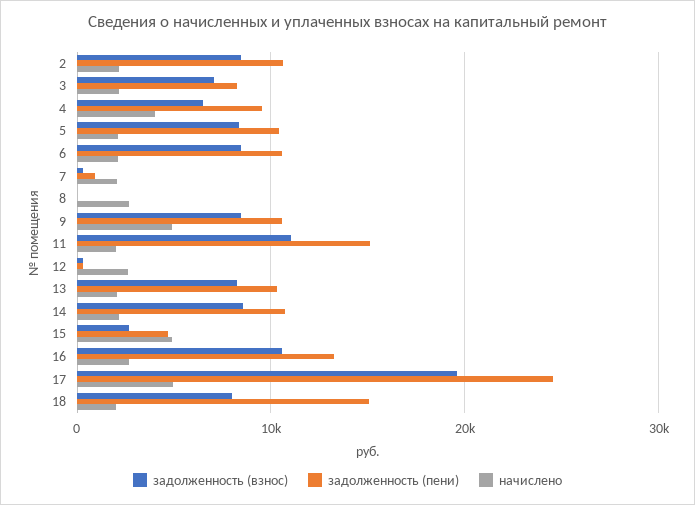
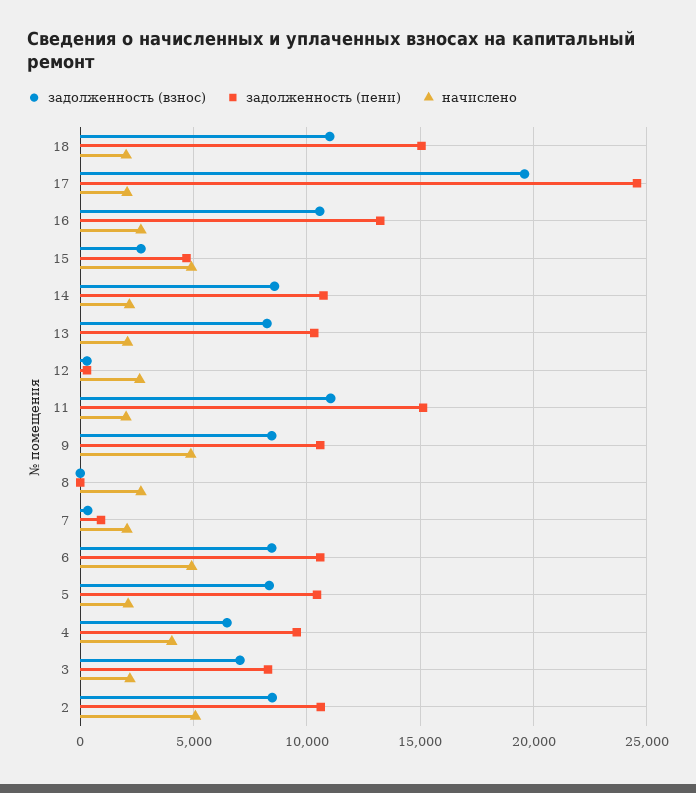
начислено, 2: 2000 -> 5000
начислено, 6: 2000 -> 5000
начислено, 17: 5000 -> 2000
задолженность (взнос), 18: 8000 -> 11000

